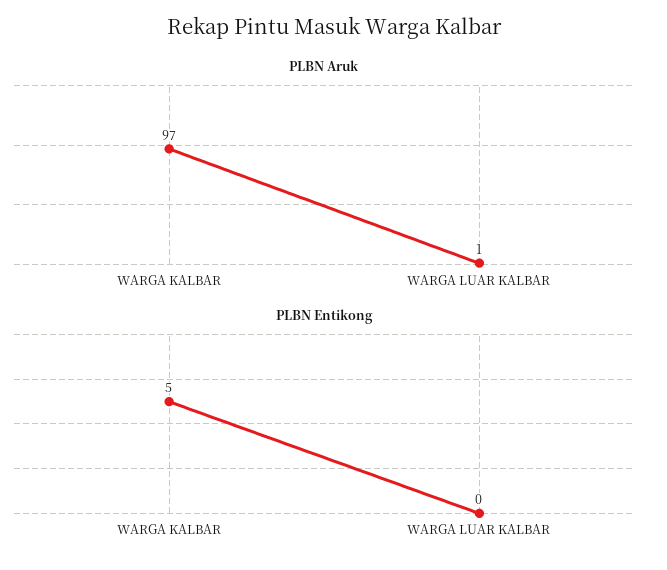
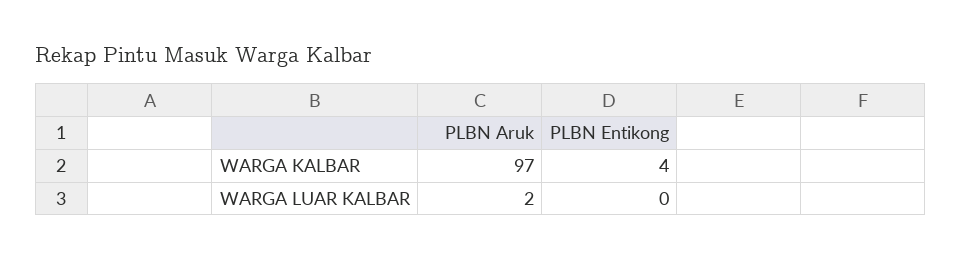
PLBN Aruk, WARGA LUAR KALBAR: 1 -> 2
PLBN Entikong, WARGA KALBAR: 5 -> 4

